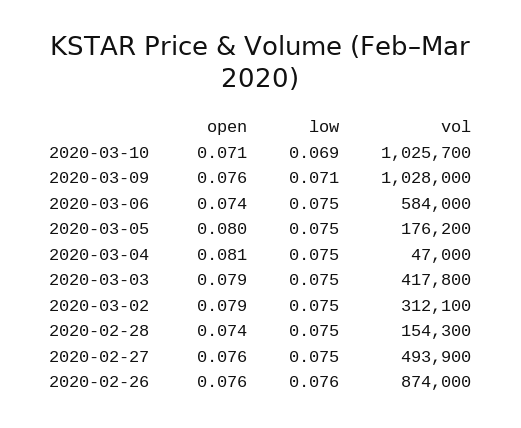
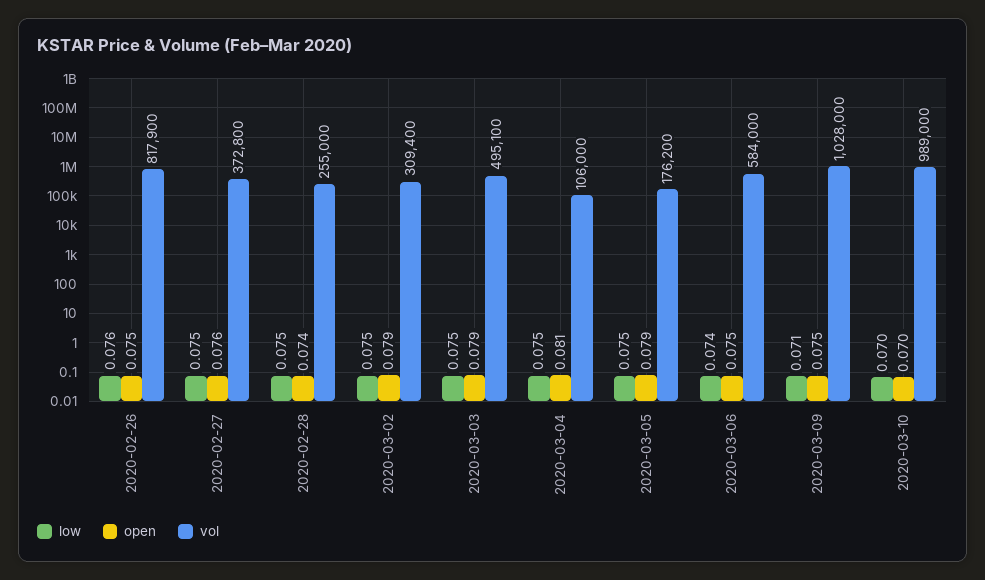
open, 2020-03-10: 0.071 -> 0.07
low, 2020-03-10: 0.069 -> 0.07
vol, 2020-03-10: 1025700 -> 989000
open, 2020-03-09: 0.076 -> 0.075
open, 2020-03-06: 0.074 -> 0.075
low, 2020-03-06: 0.075 -> 0.074
open, 2020-03-05: 0.08 -> 0.079
vol, 2020-03-04: 47000 -> 106000
vol, 2020-03-03: 417800 -> 495100
vol, 2020-03-02: 312100 -> 309400
vol, 2020-02-28: 154300 -> 255000
vol, 2020-02-27: 493900 -> 372800
open, 2020-02-26: 0.076 -> 0.075
vol, 2020-02-26: 874000 -> 817900

